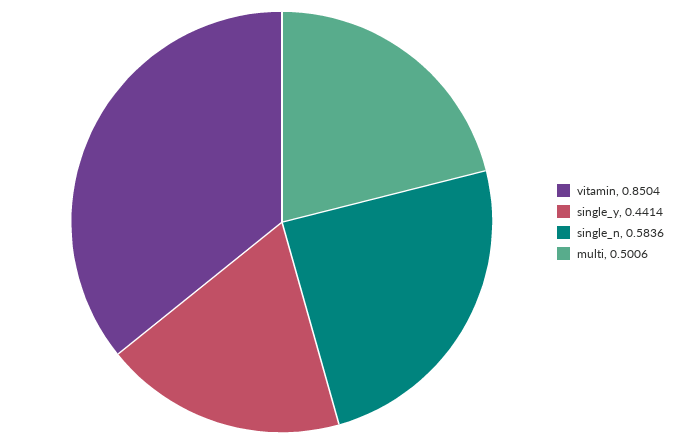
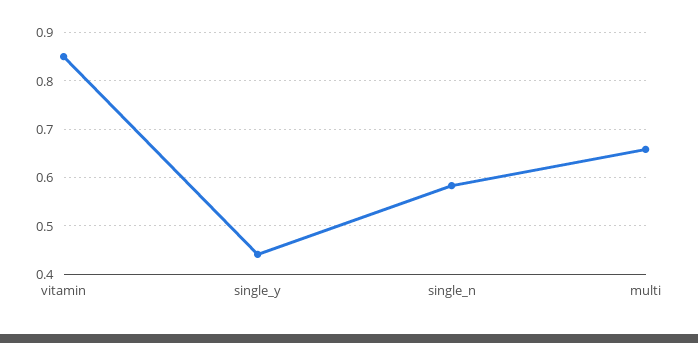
multi: 0.5006 -> 0.66

